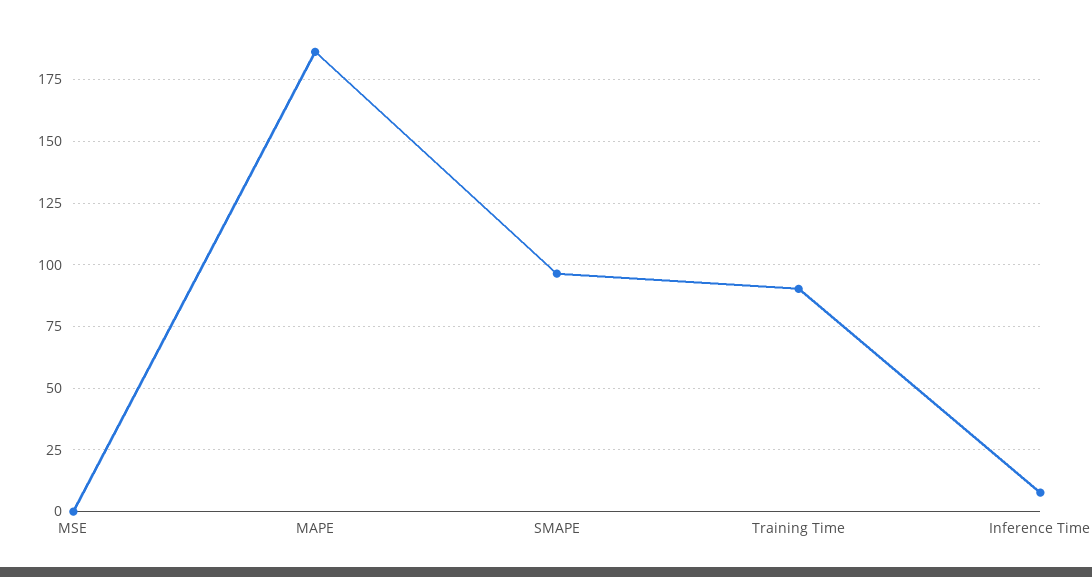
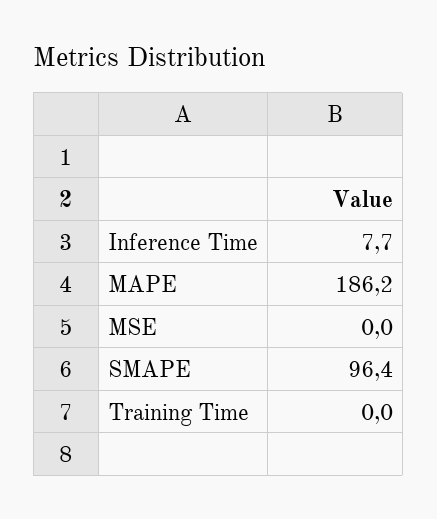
Training Time: 90 -> 0

